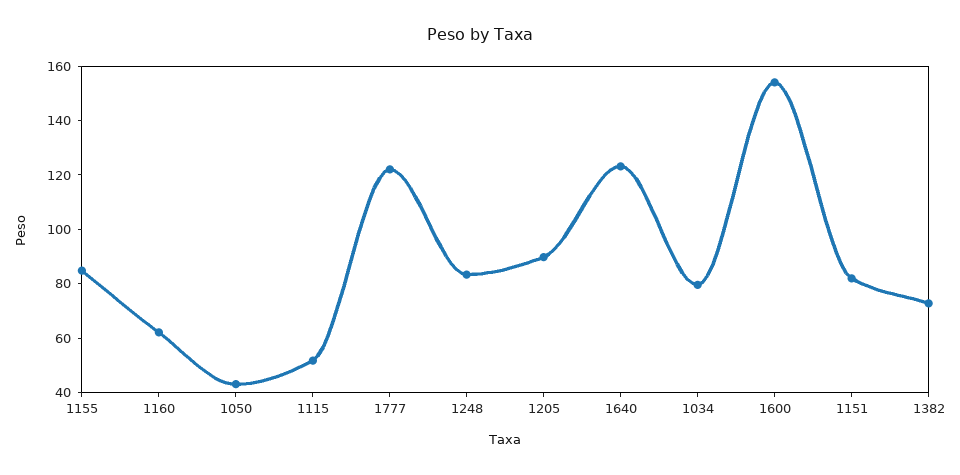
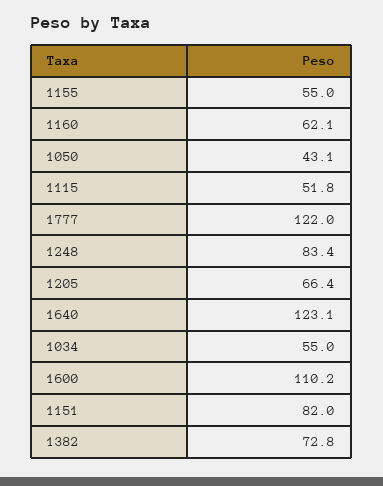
1155: 85 -> 55
1205: 90 -> 66.4
1034: 80 -> 55
1600: 155 -> 110.2

